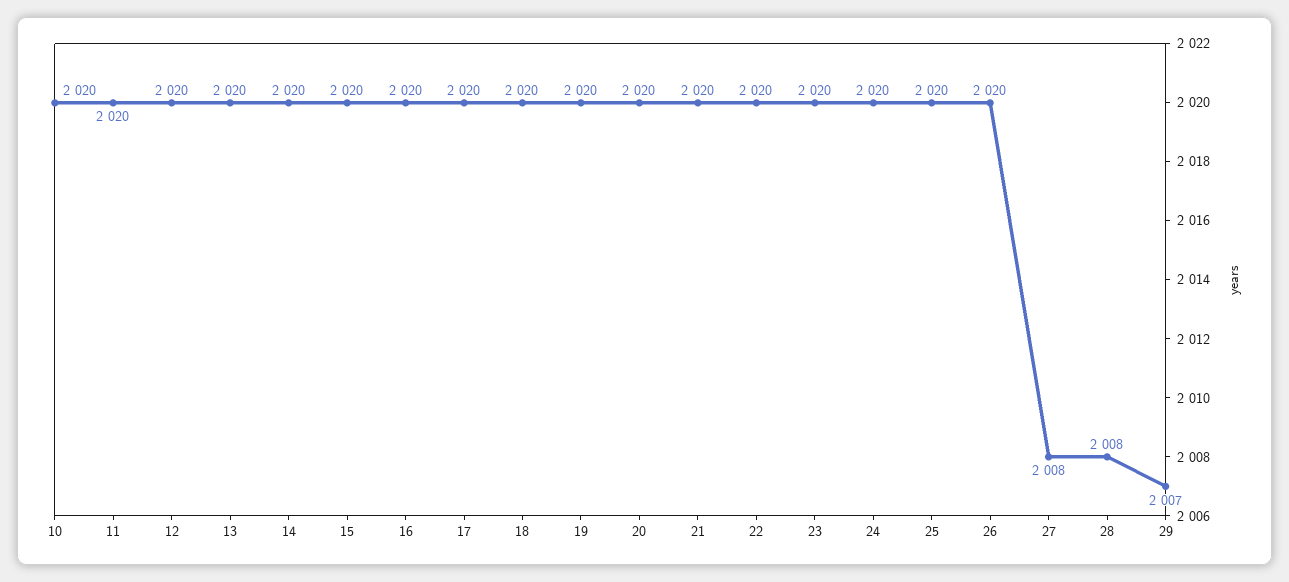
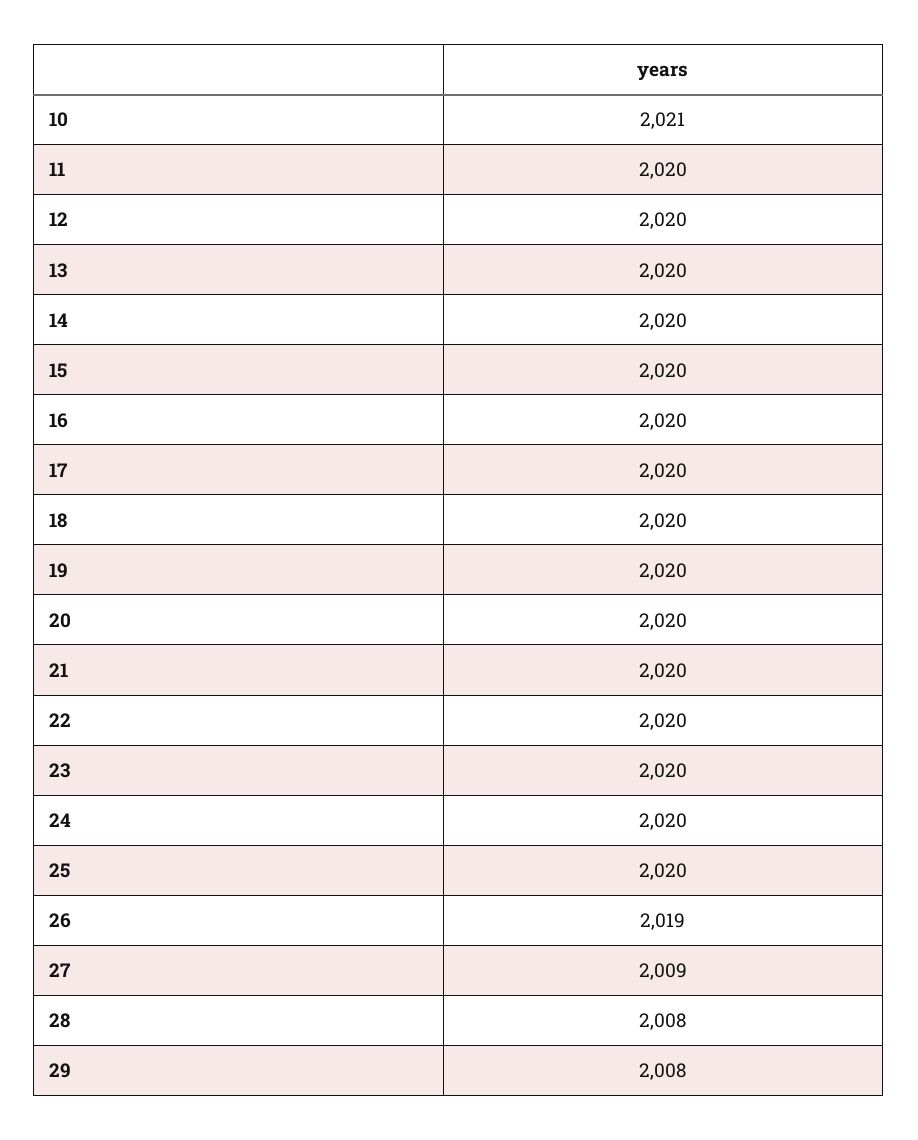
10: 2020 -> 2021
26: 2020 -> 2019
27: 2008 -> 2009
29: 2007 -> 2008

